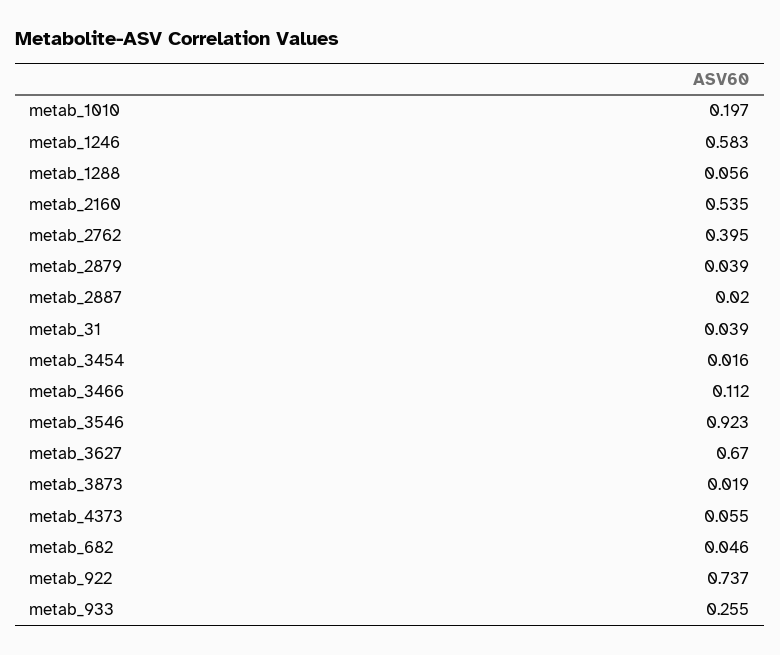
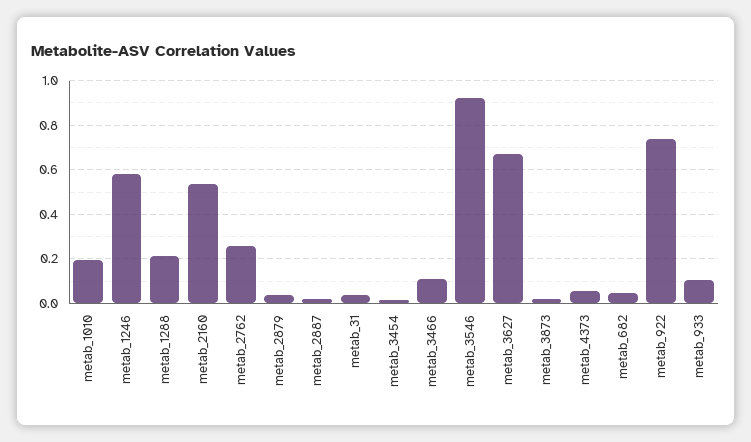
metab_1288: 0.056 -> 0.2
metab_2762: 0.395 -> 0.25
metab_933: 0.255 -> 0.1

